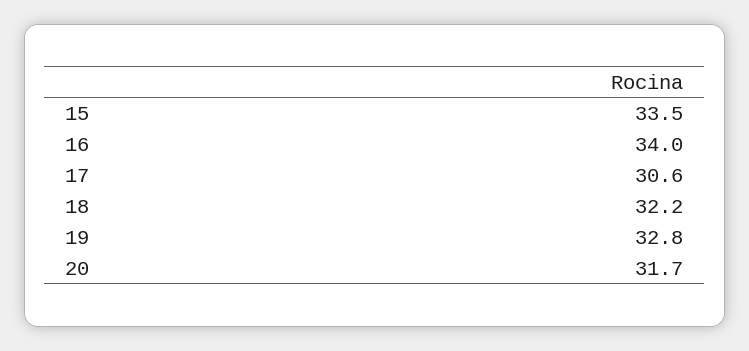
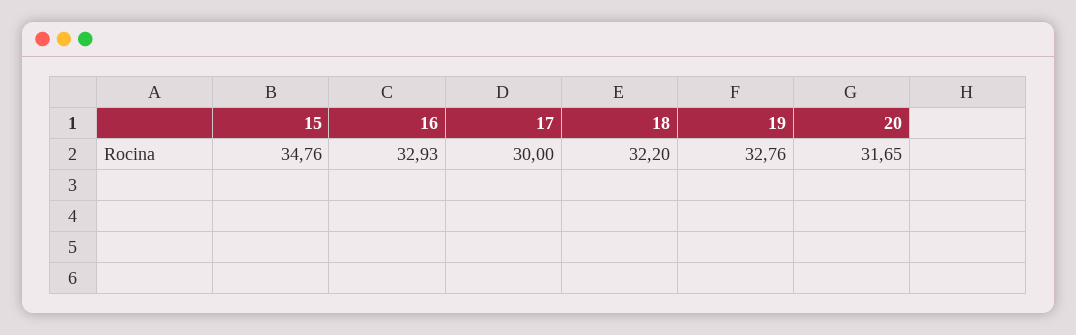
15: 33.5 -> 34.76
16: 34 -> 32.93
17: 30.6 -> 30

